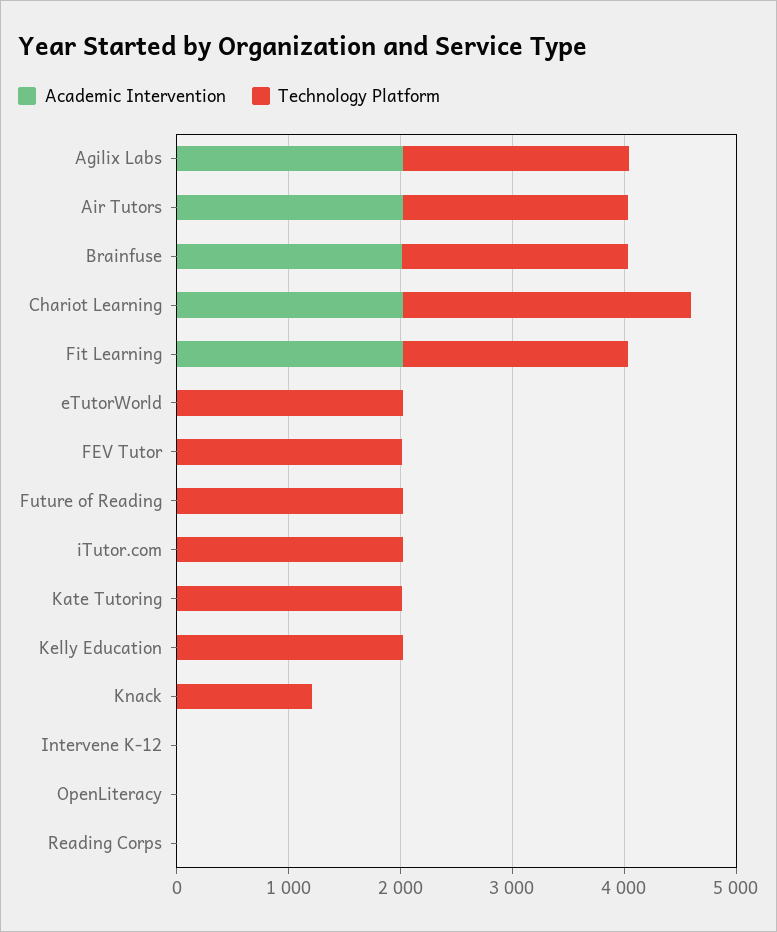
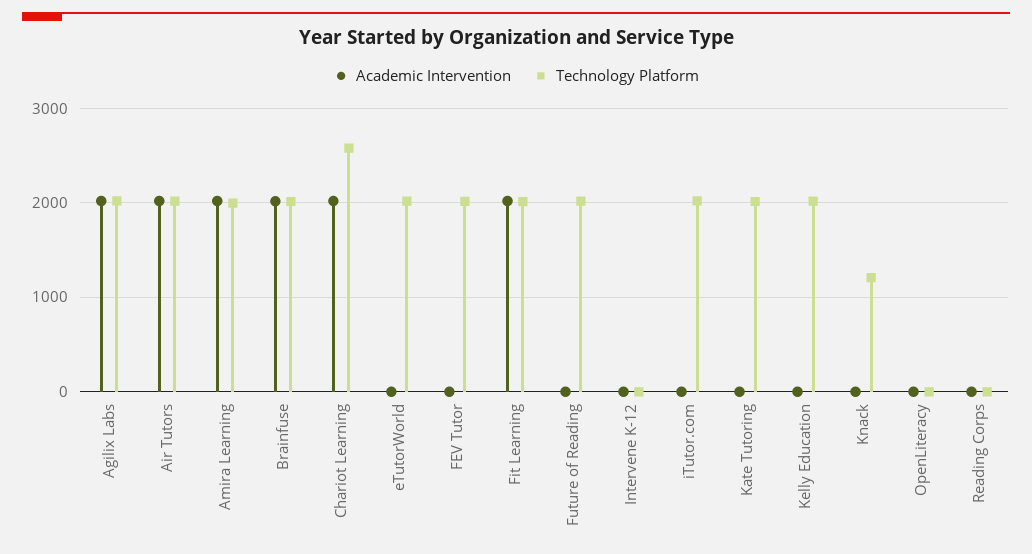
Academic Intervention, Amira Learning: none -> 2000
Technology Platform, Amira Learning: none -> 2000

